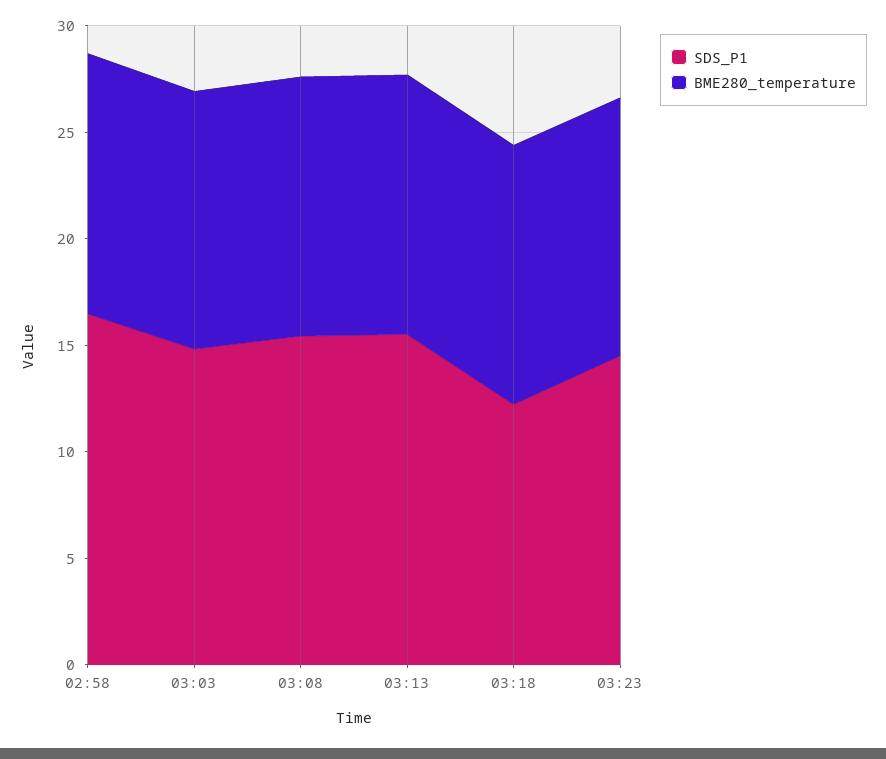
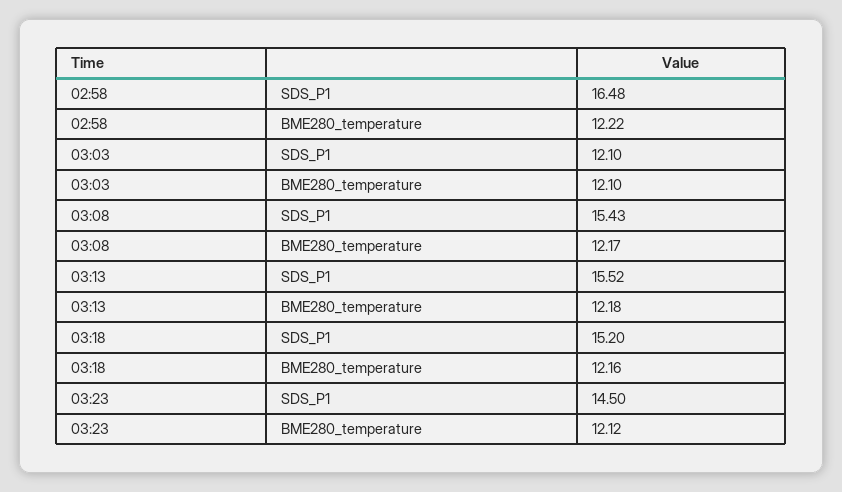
SDS_P1, 03:03: 15 -> 12.1
SDS_P1, 03:18: 12 -> 15.2

